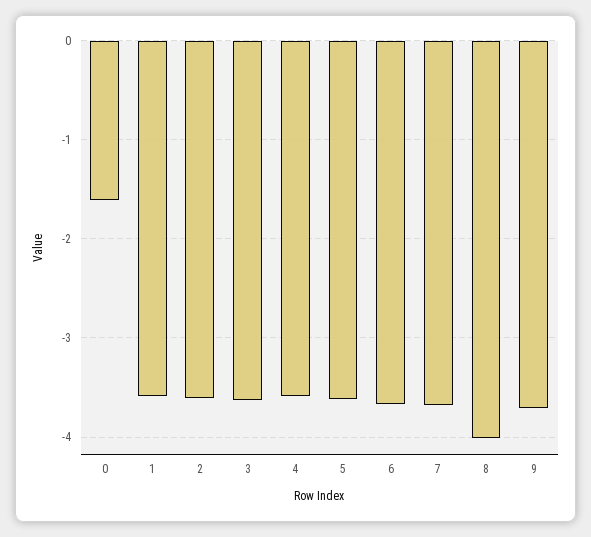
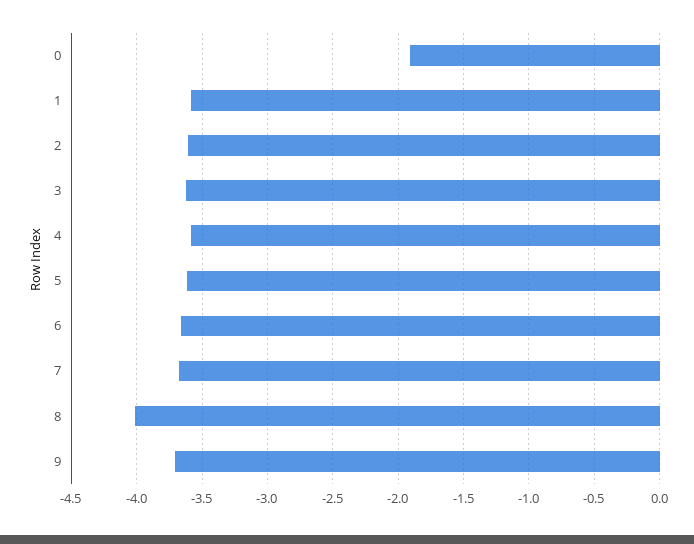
0: -1.6 -> -1.9

